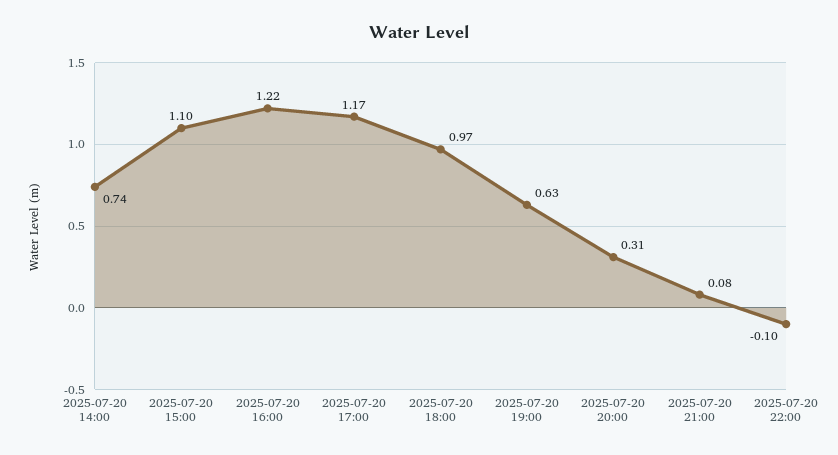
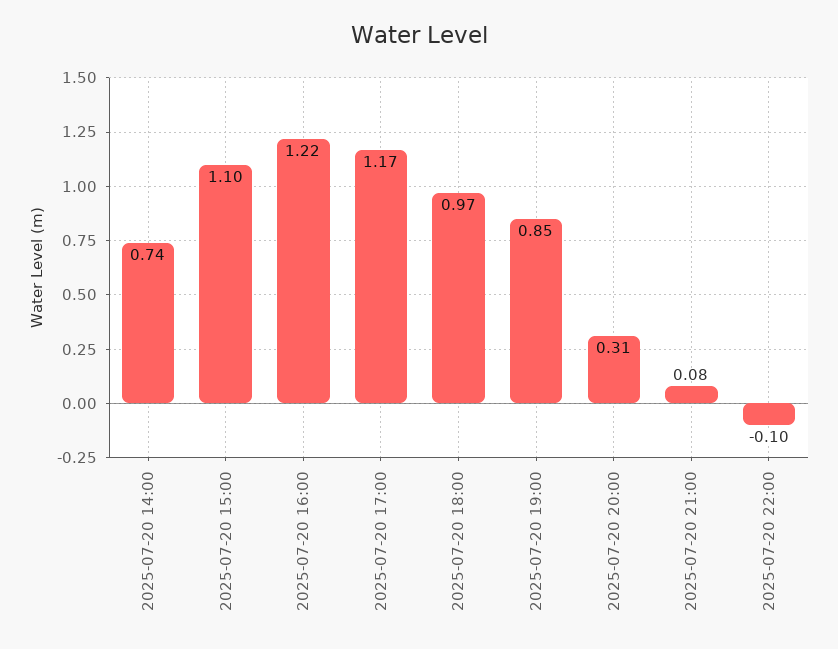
2025-07-20 19:00: 0.63 -> 0.85

